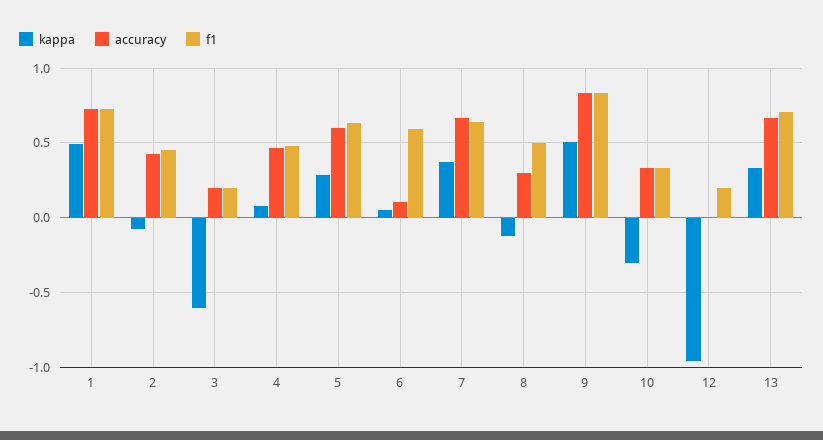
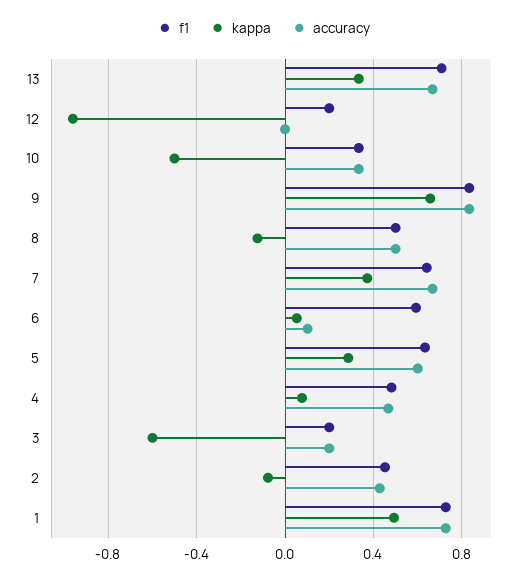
accuracy, 8: 0.3 -> 0.5
kappa, 9: 0.5 -> 0.65
kappa, 10: -0.3 -> -0.5

